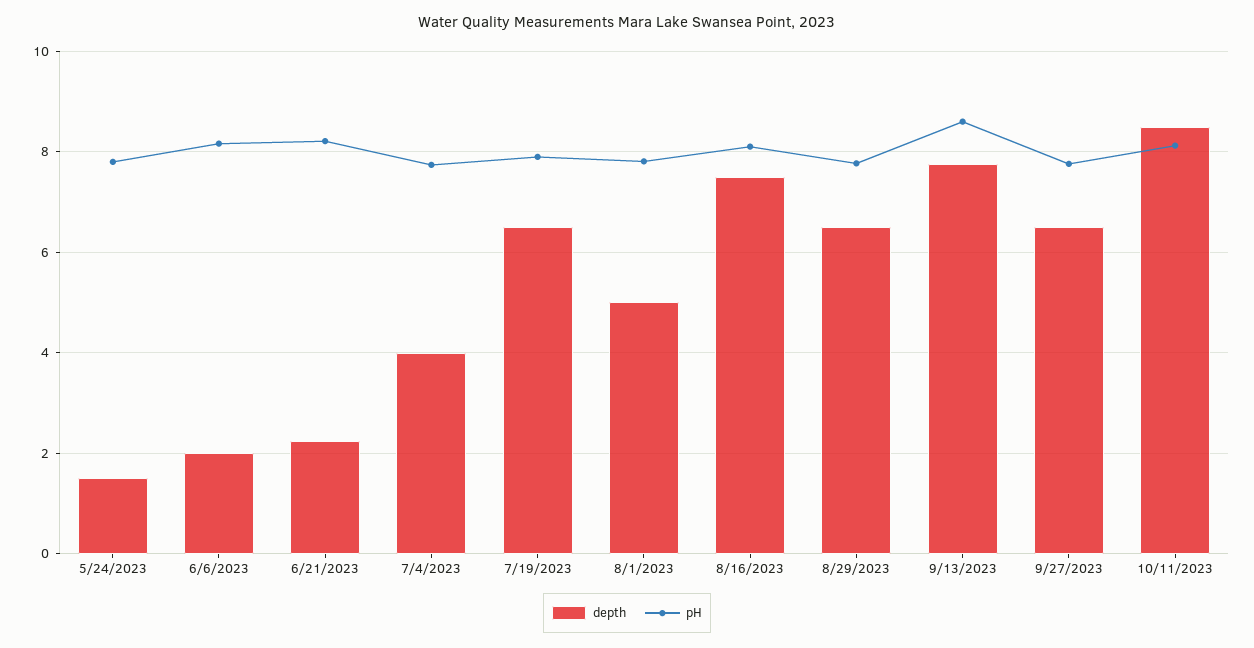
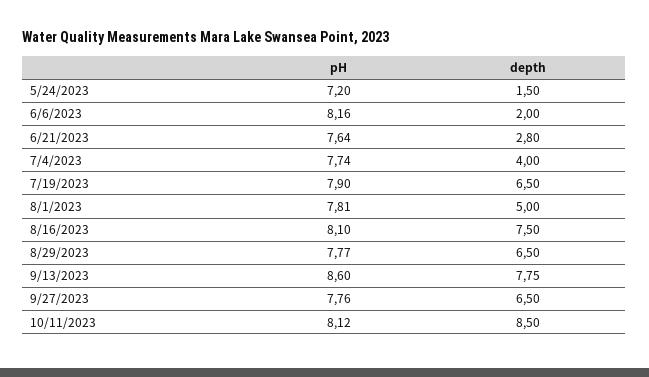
pH, 5/24/2023: 7.8 -> 7.2
depth, 6/21/2023: 2.2 -> 2.8
pH, 6/21/2023: 8.2 -> 7.64

